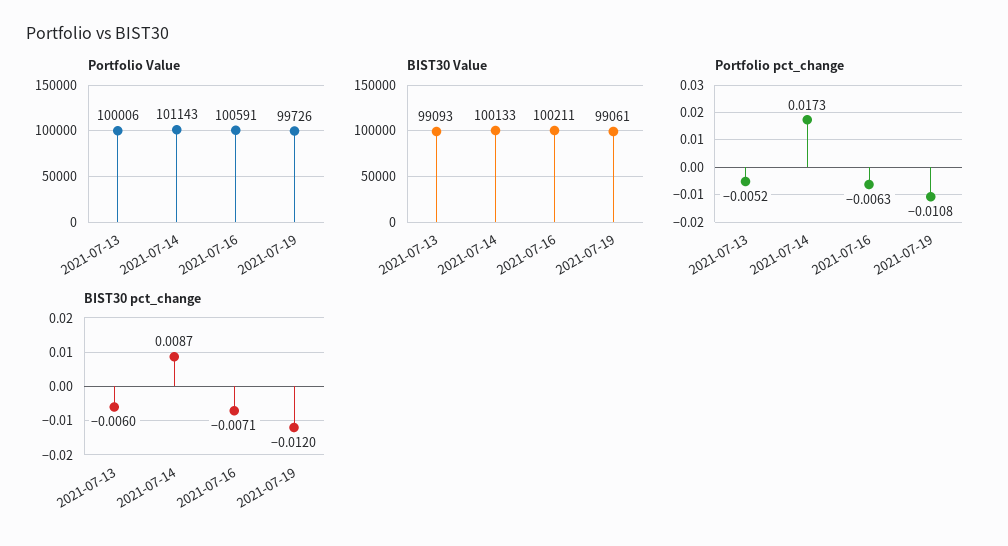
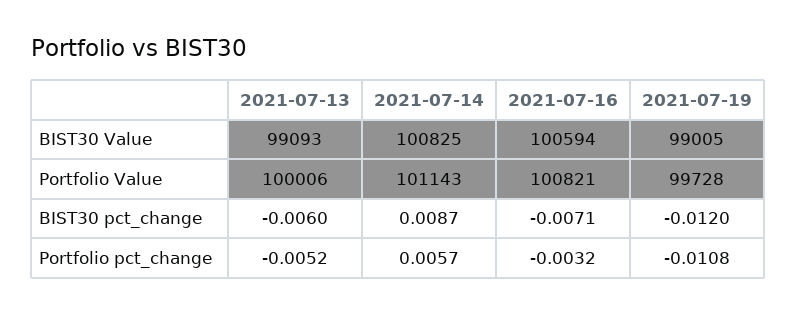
Portfolio Value, 2021-07-16: 100591 -> 100821
Portfolio Value, 2021-07-19: 99726 -> 99728
BIST30 Value, 2021-07-14: 100133 -> 100825
BIST30 Value, 2021-07-16: 100211 -> 100594
BIST30 Value, 2021-07-19: 99061 -> 99005
Portfolio pct_change, 2021-07-14: 0.0173 -> 0.0057
Portfolio pct_change, 2021-07-16: -0.0063 -> -0.0032

